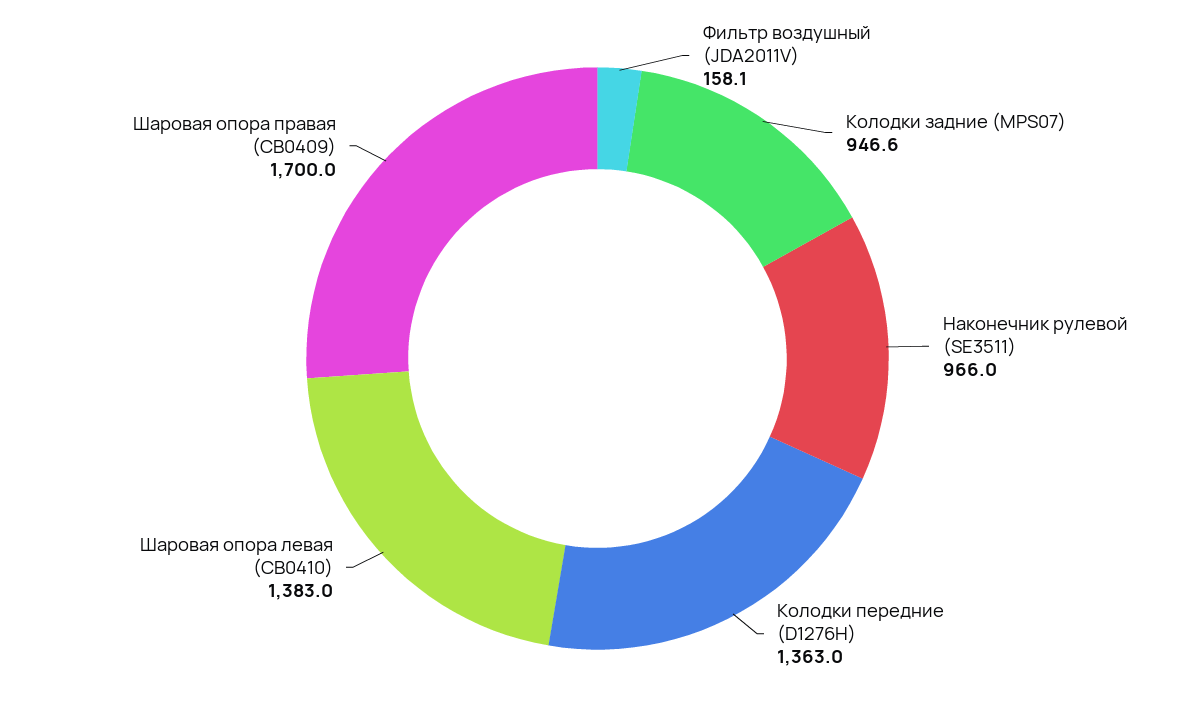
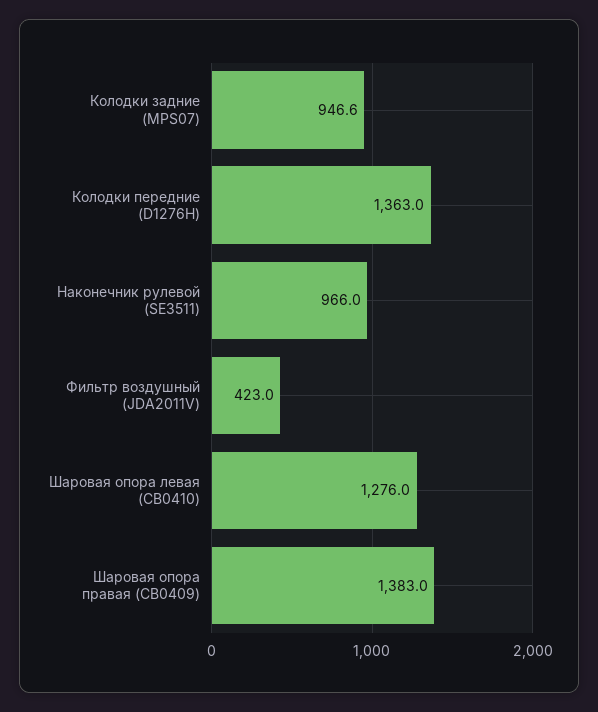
Фильтр воздушный (JDA2011V): 158.1 -> 423
Шаровая опора левая (CB0410): 1383 -> 1276
Шаровая опора правая (CB0409): 1700 -> 1383

